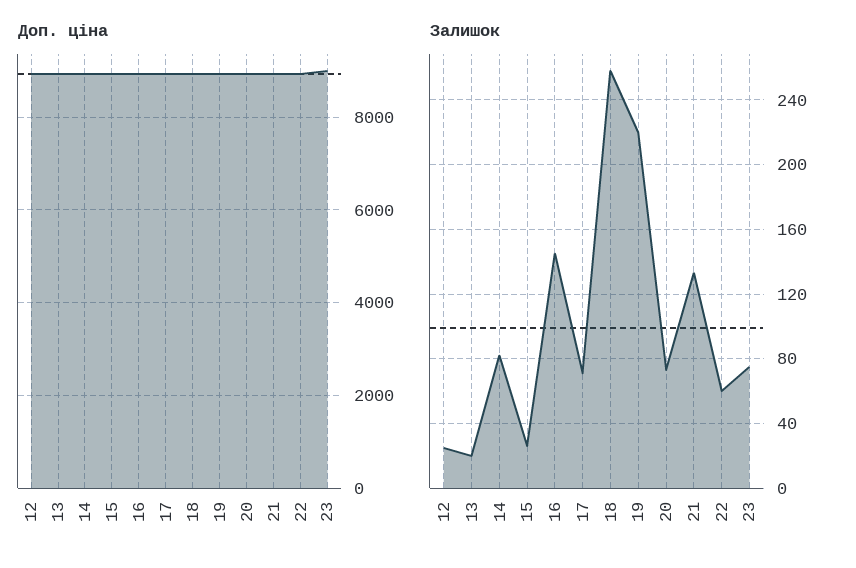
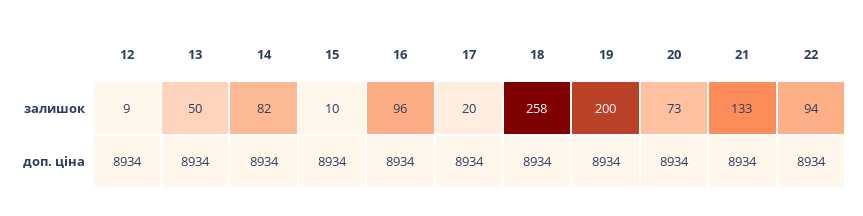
Доп. ціна, 23: 9000 -> none
Залишок, 12: 25 -> 9
Залишок, 13: 20 -> 50
Залишок, 15: 25 -> 10
Залишок, 16: 145 -> 96
Залишок, 17: 70 -> 20
Залишок, 19: 220 -> 200
Залишок, 22: 60 -> 94
Залишок, 23: 75 -> none

